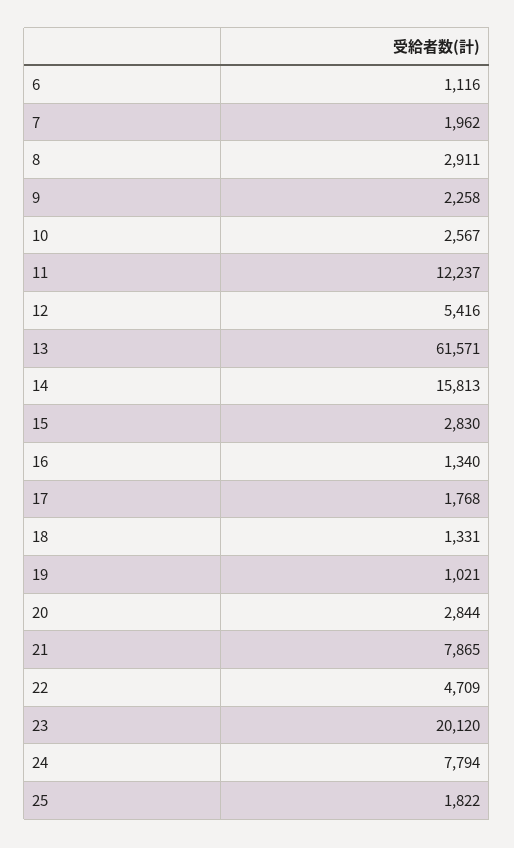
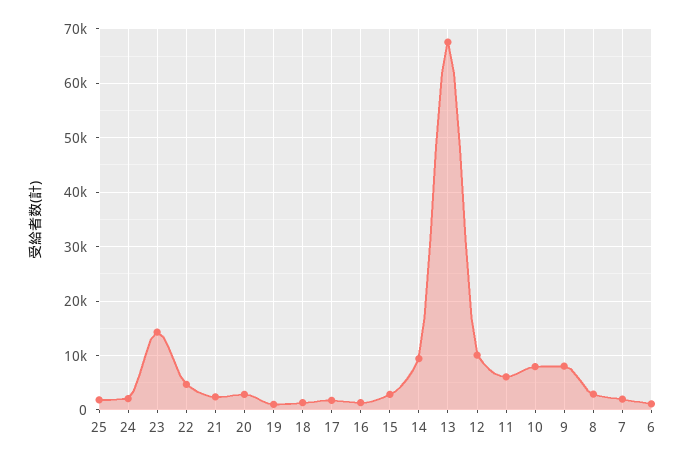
9: 2258 -> 8000
10: 2567 -> 8000
11: 12237 -> 6000
12: 5416 -> 10000
13: 61571 -> 68000
14: 15813 -> 10000
21: 7865 -> 2000
23: 20120 -> 14000
24: 7794 -> 2000

